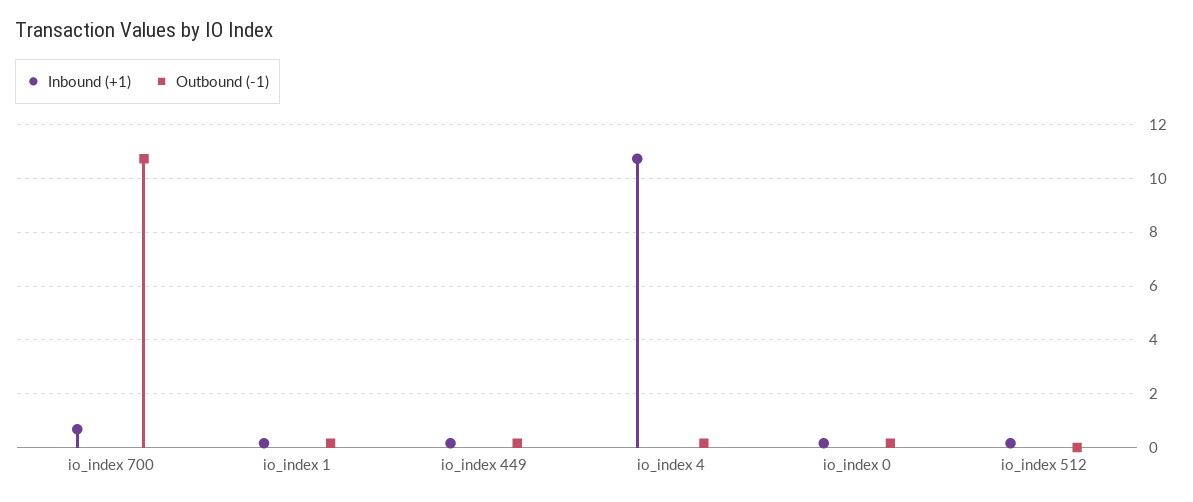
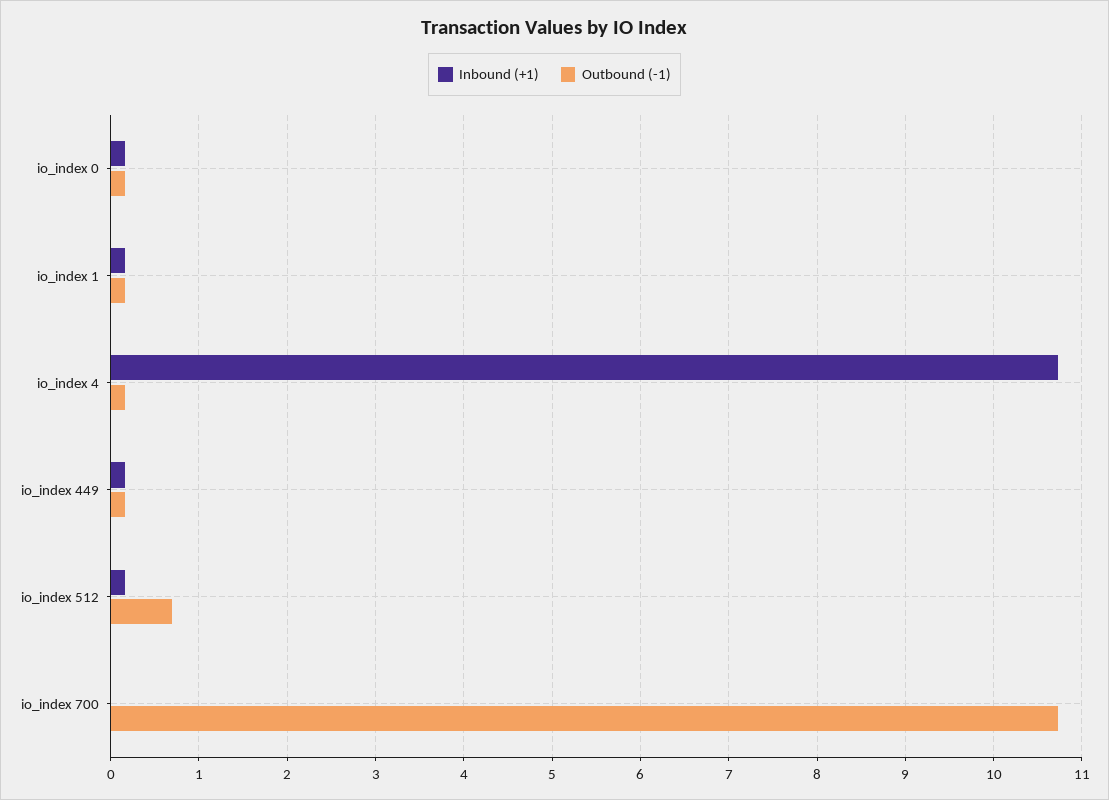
Inbound (+1), io_index 700: 0.75 -> 0
Outbound (-1), io_index 512: 0 -> 0.7

